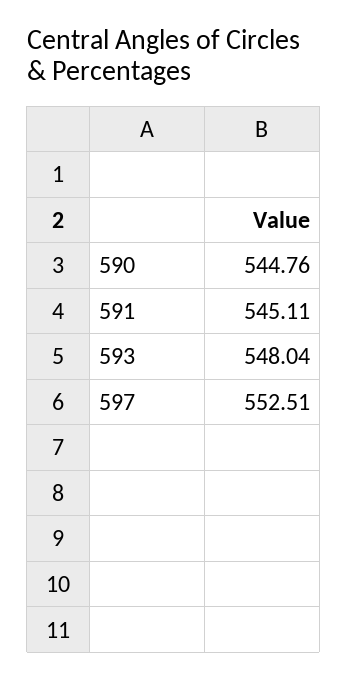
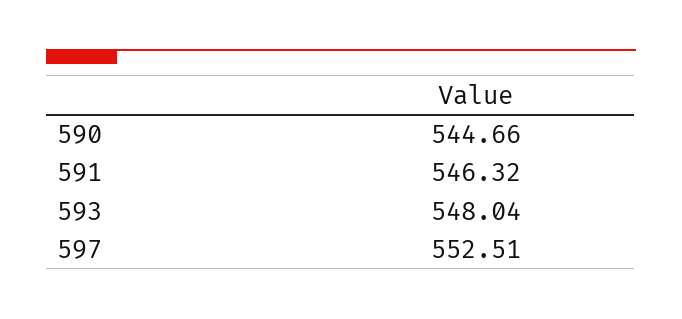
590: 544.76 -> 544.66
591: 545.11 -> 546.32

